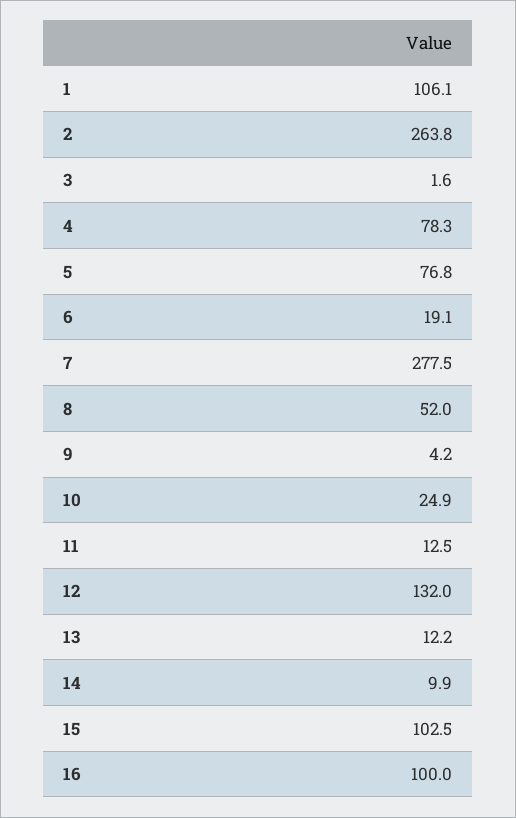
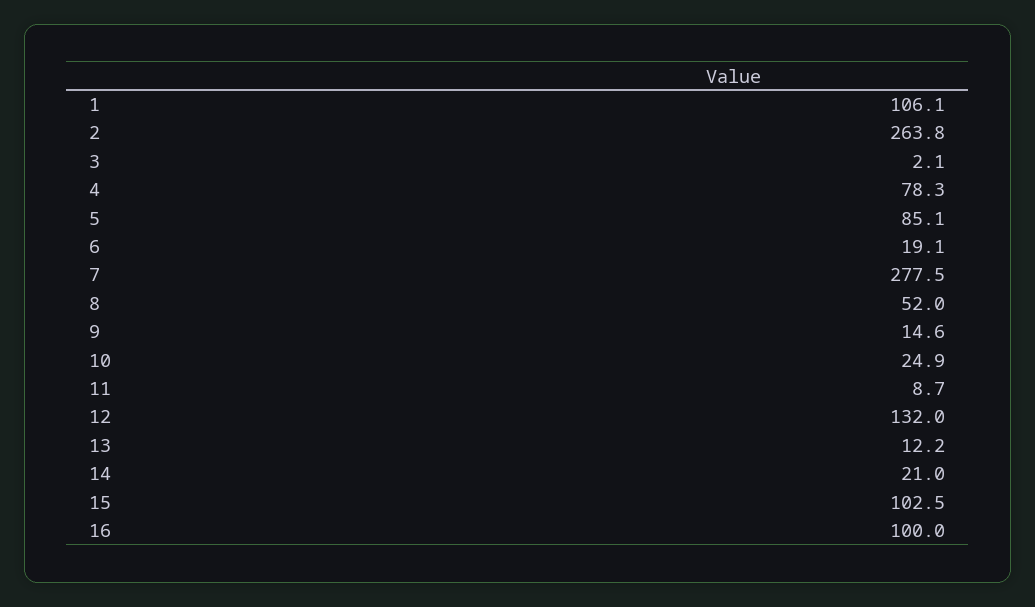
3: 1.6 -> 2.1
5: 76.8 -> 85.1
9: 4.2 -> 14.6
11: 12.5 -> 8.7
14: 9.9 -> 21

